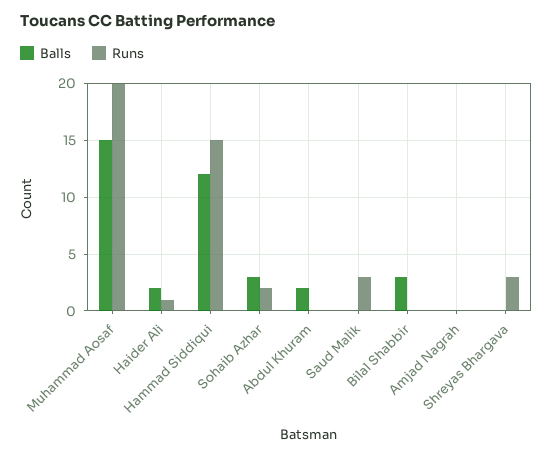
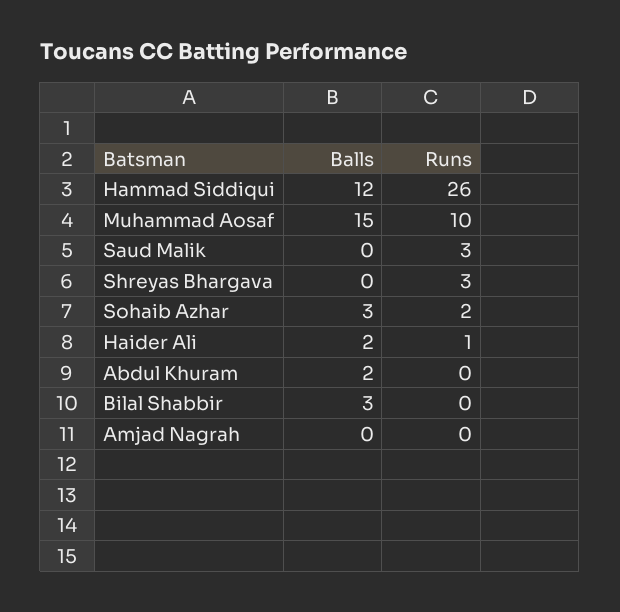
Runs, Muhammad Aosaf: 20 -> 10
Runs, Hammad Siddiqui: 15 -> 26

